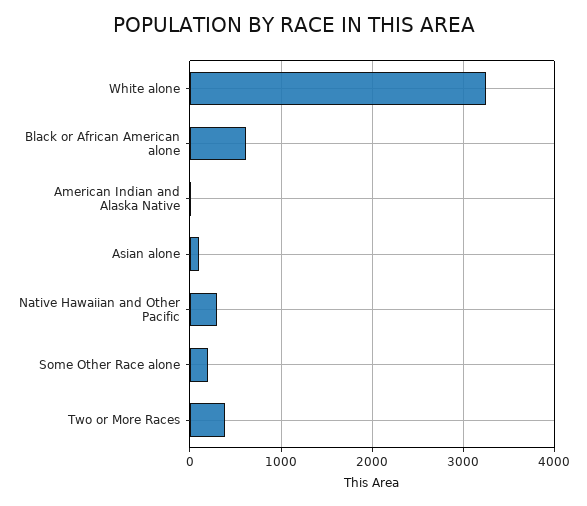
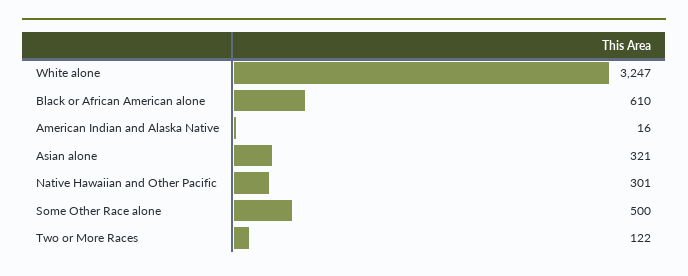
Asian alone: 100 -> 321
Some Other Race alone: 200 -> 500
Two or More Races: 400 -> 122

